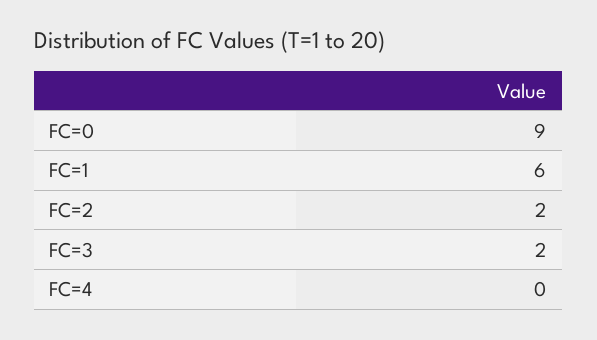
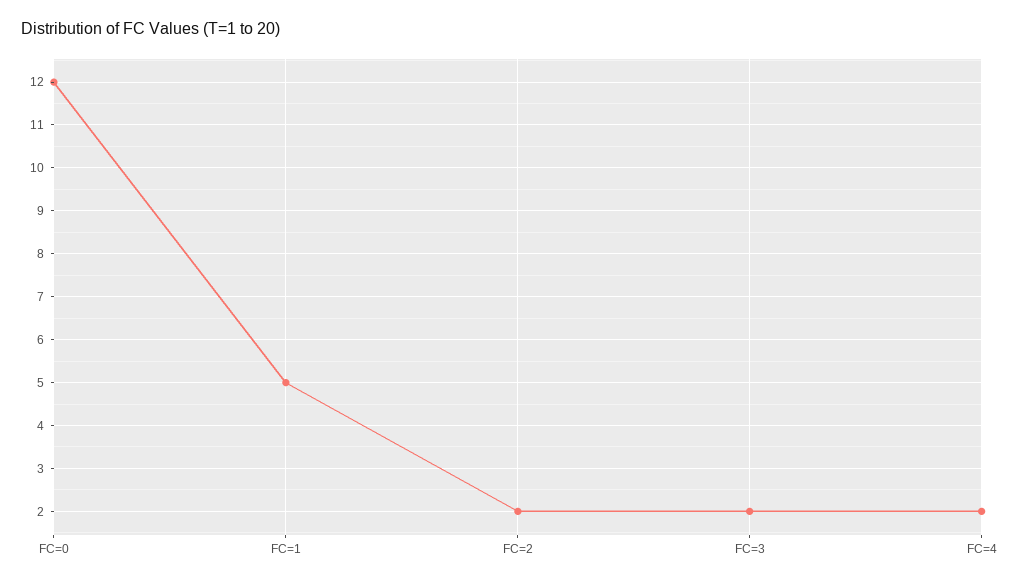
FC=0: 9 -> 12
FC=1: 6 -> 5
FC=4: 0 -> 2

